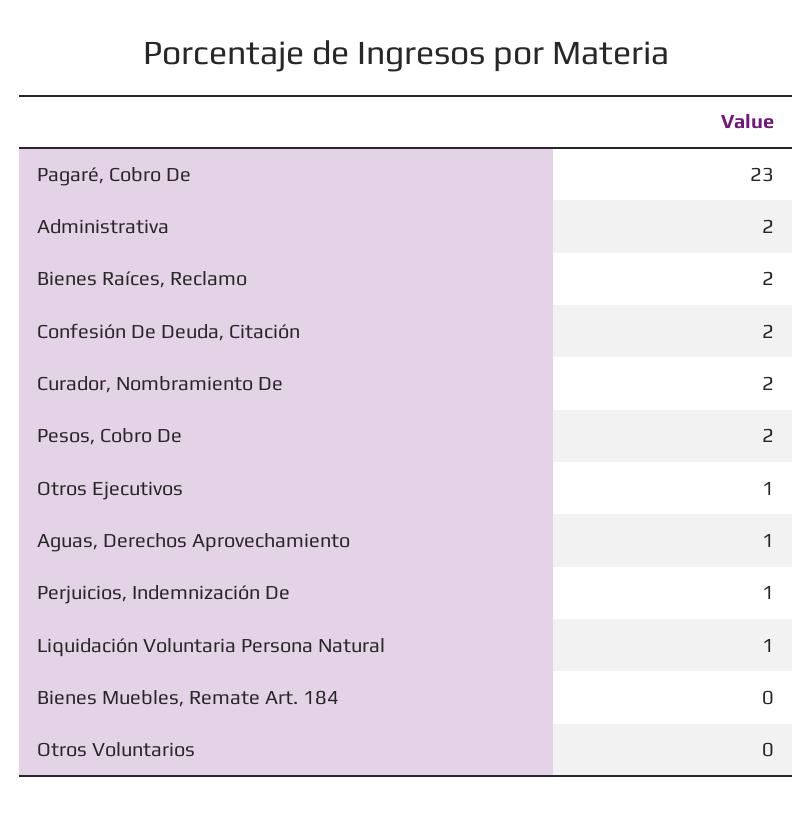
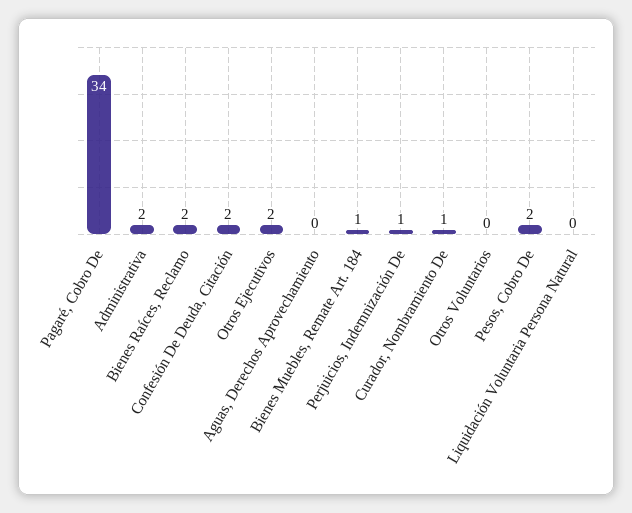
Pagaré, Cobro De: 23 -> 34
Curador, Nombramiento De: 2 -> 1
Otros Ejecutivos: 1 -> 2
Aguas, Derechos Aprovechamiento: 1 -> 0
Liquidación Voluntaria Persona Natural: 1 -> 0
Bienes Muebles, Remate Art. 184: 0 -> 1

